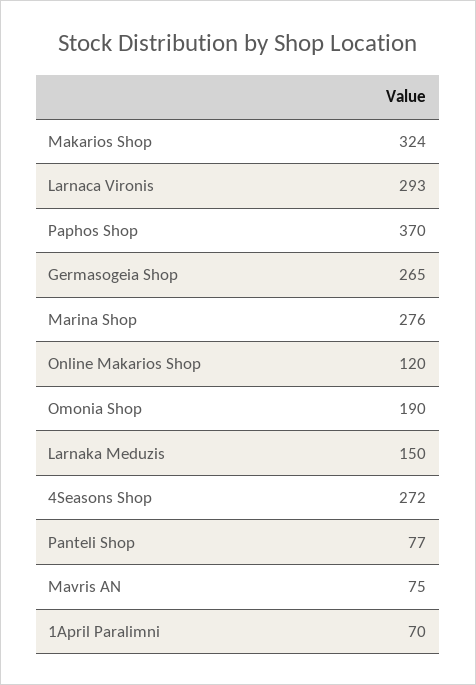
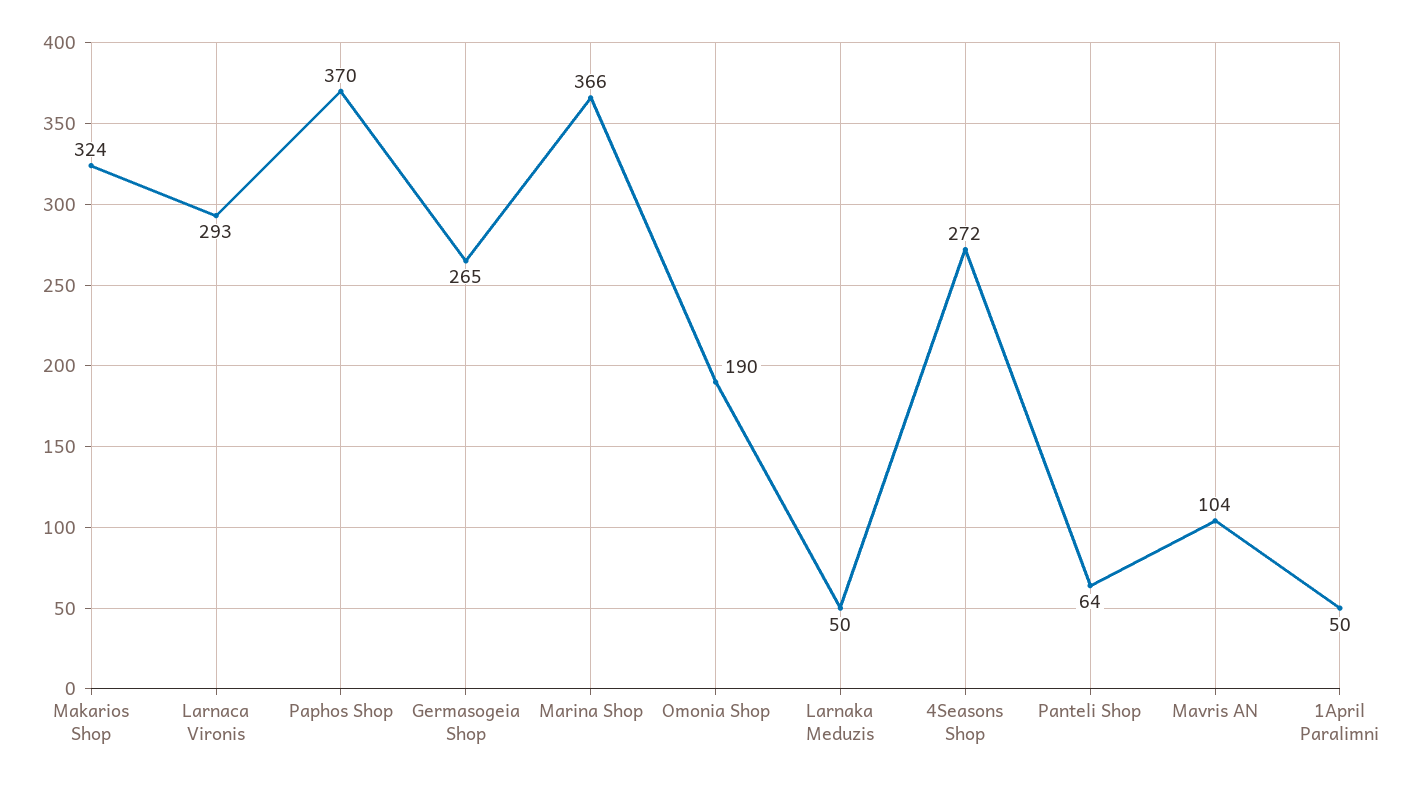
Marina Shop: 276 -> 366
Online Makarios Shop: 120 -> none
Larnaka Meduzis: 150 -> 50
Panteli Shop: 77 -> 64
Mavris AN: 75 -> 104
1April Paralimni: 70 -> 50

